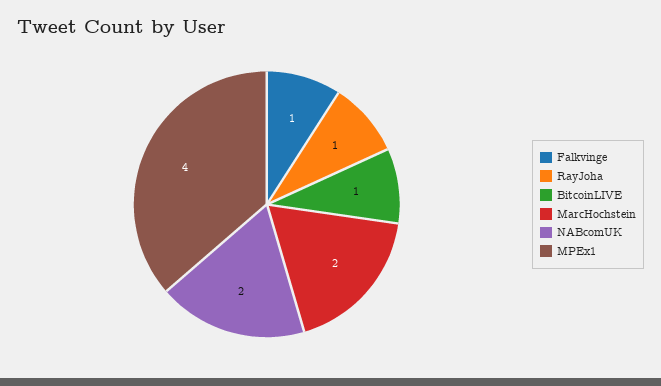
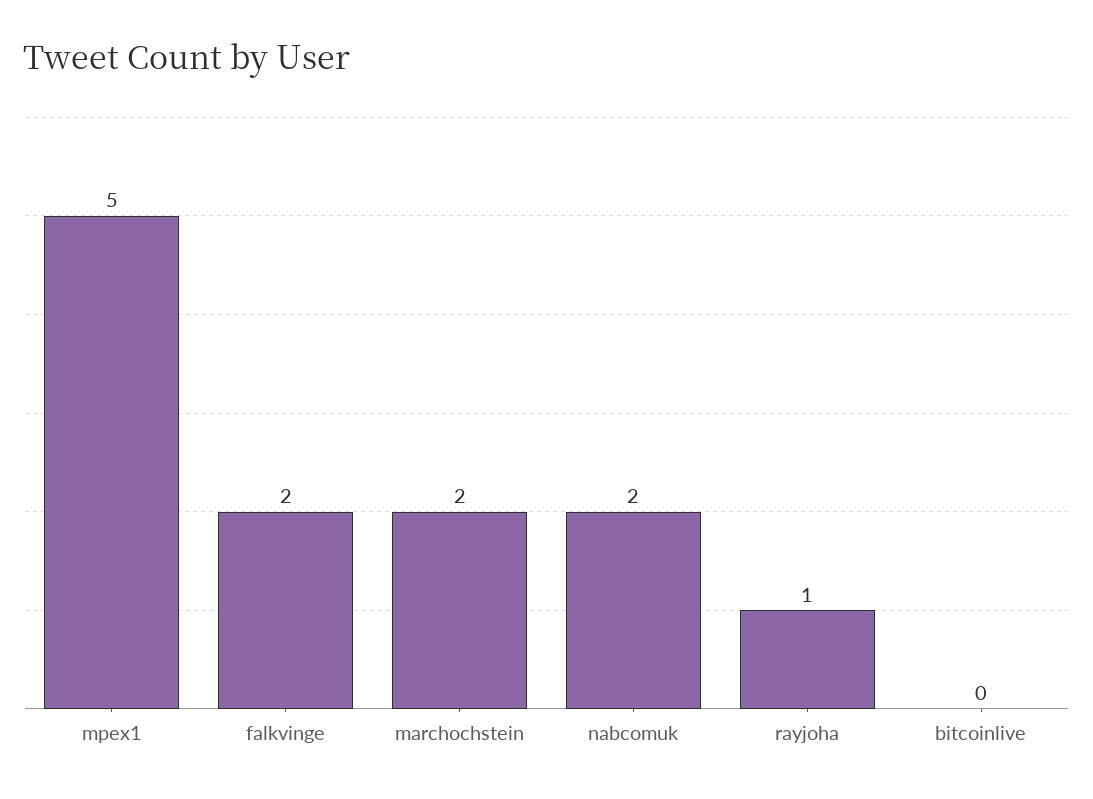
Falkvinge: 1 -> 2
BitcoinLIVE: 1 -> 0
MPEx1: 4 -> 5

